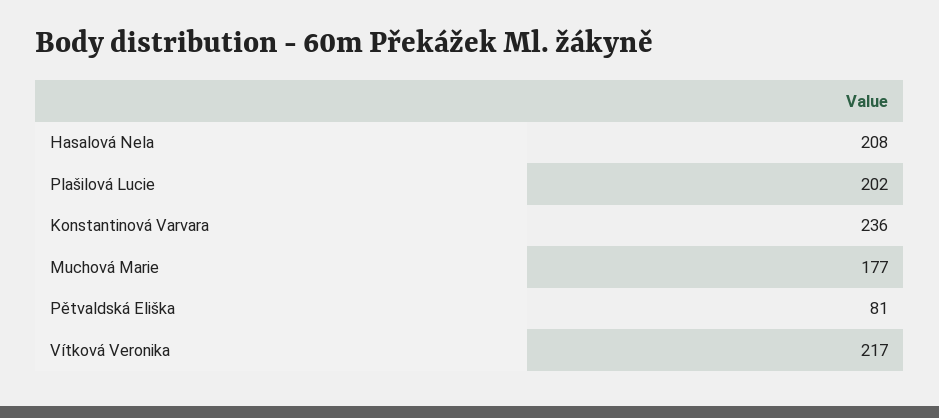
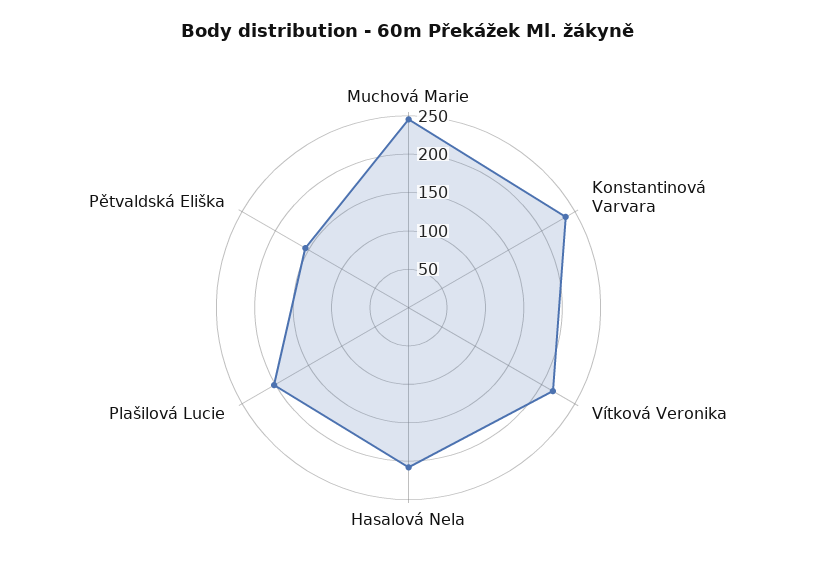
Muchová Marie: 177 -> 250
Pětvaldská Eliška: 81 -> 150

